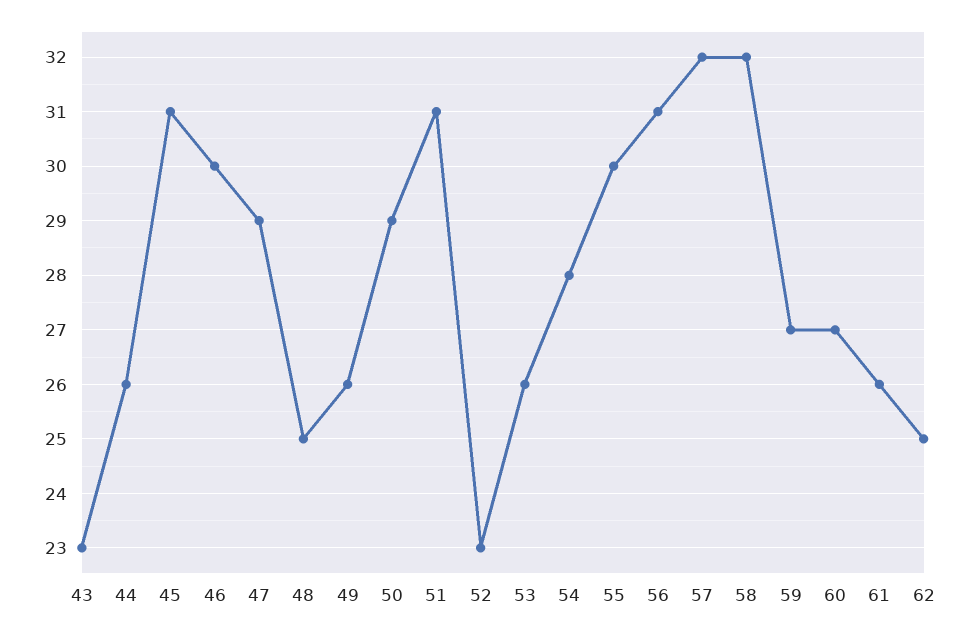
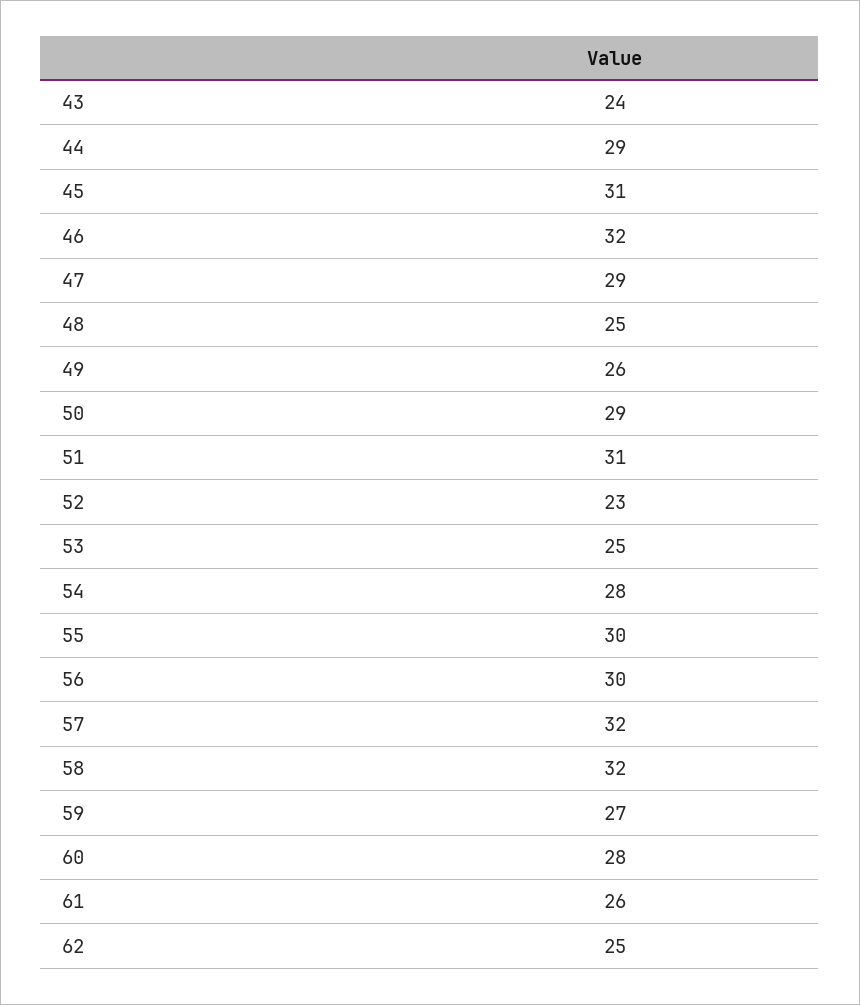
43: 23 -> 24
44: 26 -> 29
46: 30 -> 32
53: 26 -> 25
56: 31 -> 30
60: 27 -> 28

